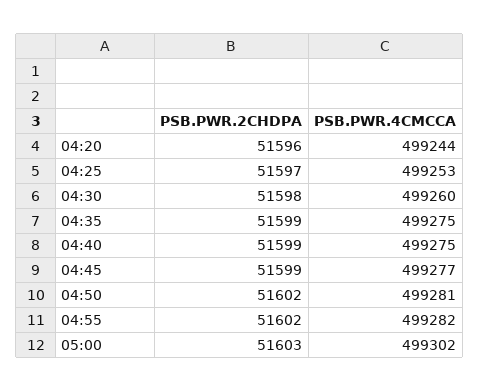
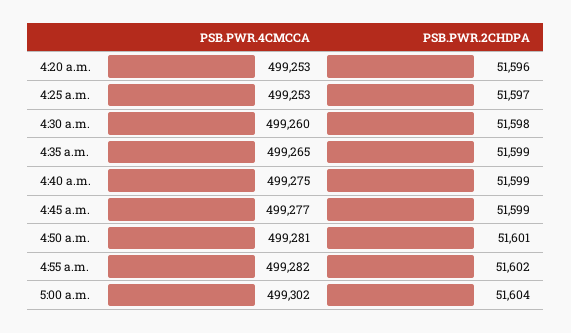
PSB.PWR.4CMCCA, 04:20: 499244 -> 499253
PSB.PWR.4CMCCA, 04:35: 499275 -> 499265
PSB.PWR.2CHDPA, 04:50: 51602 -> 51601
PSB.PWR.2CHDPA, 05:00: 51603 -> 51604

